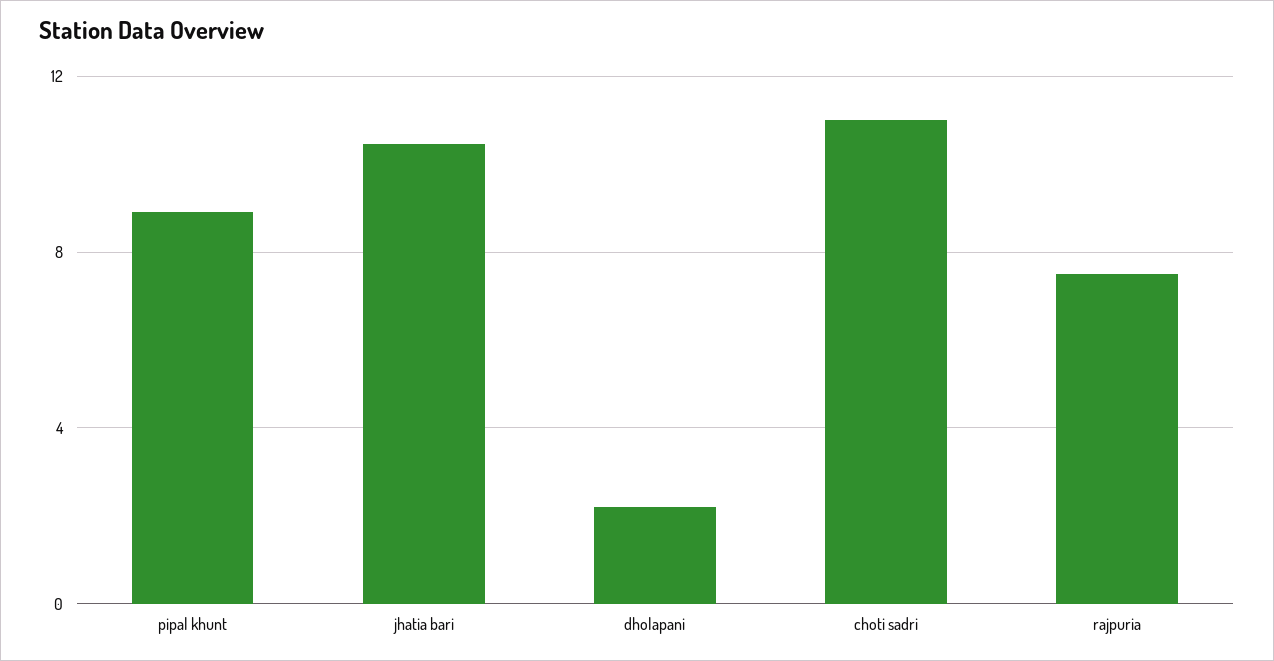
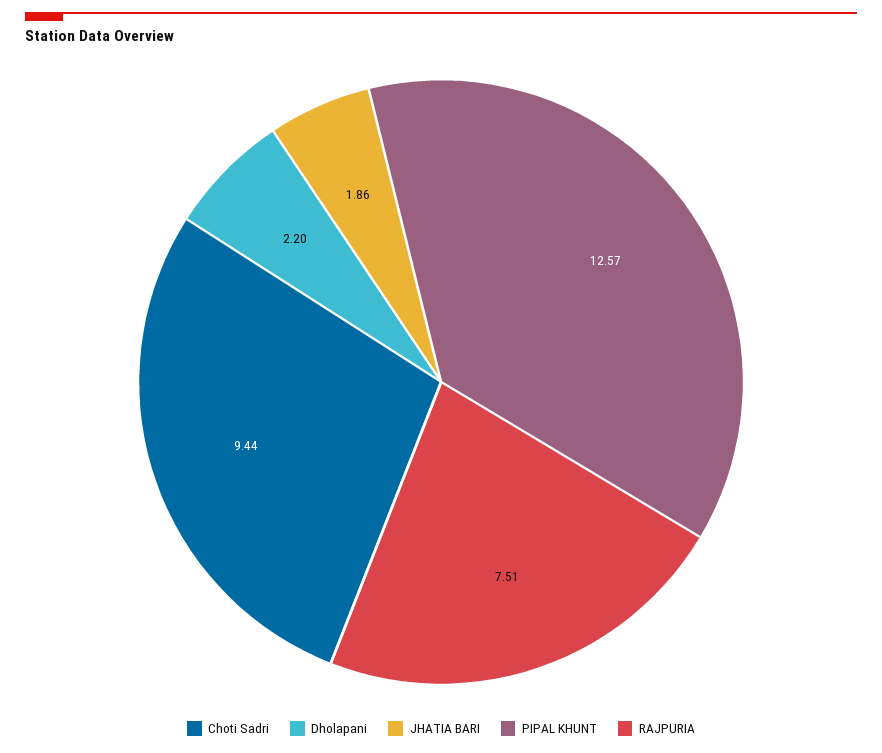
pipal khunt: 9 -> 12.57
jhatia bari: 10.5 -> 1.86
choti sadri: 11 -> 9.44

